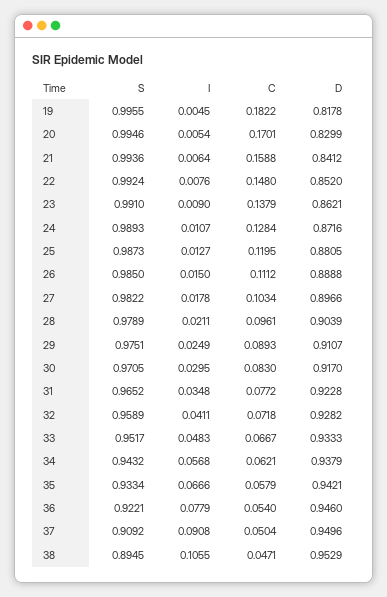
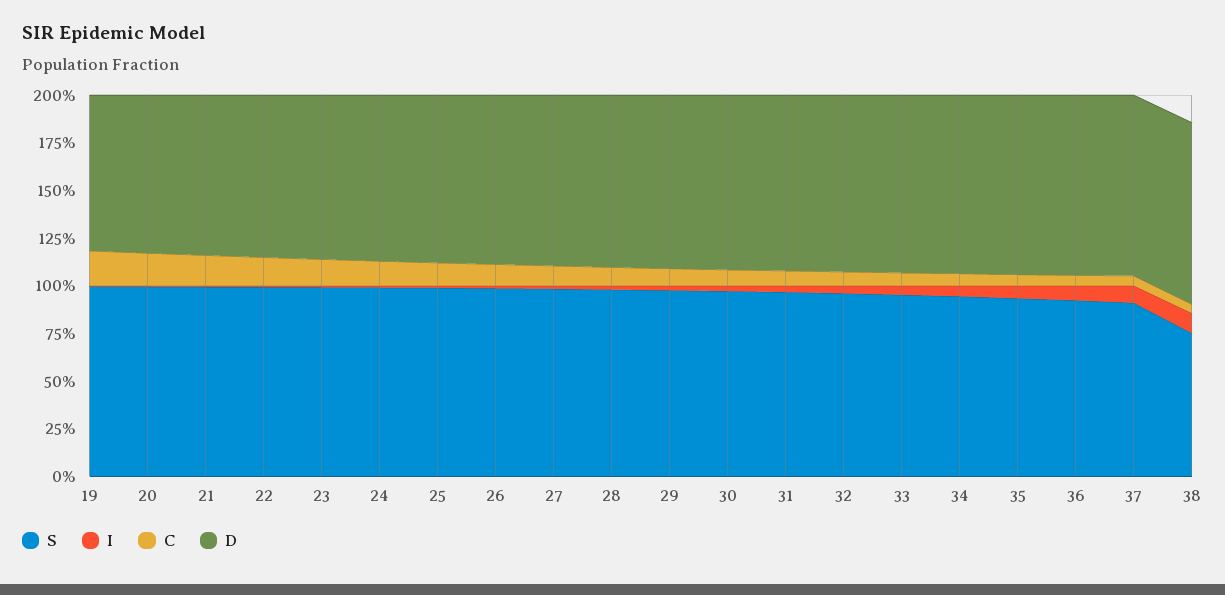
S, 38: 0.8945 -> 0.75

